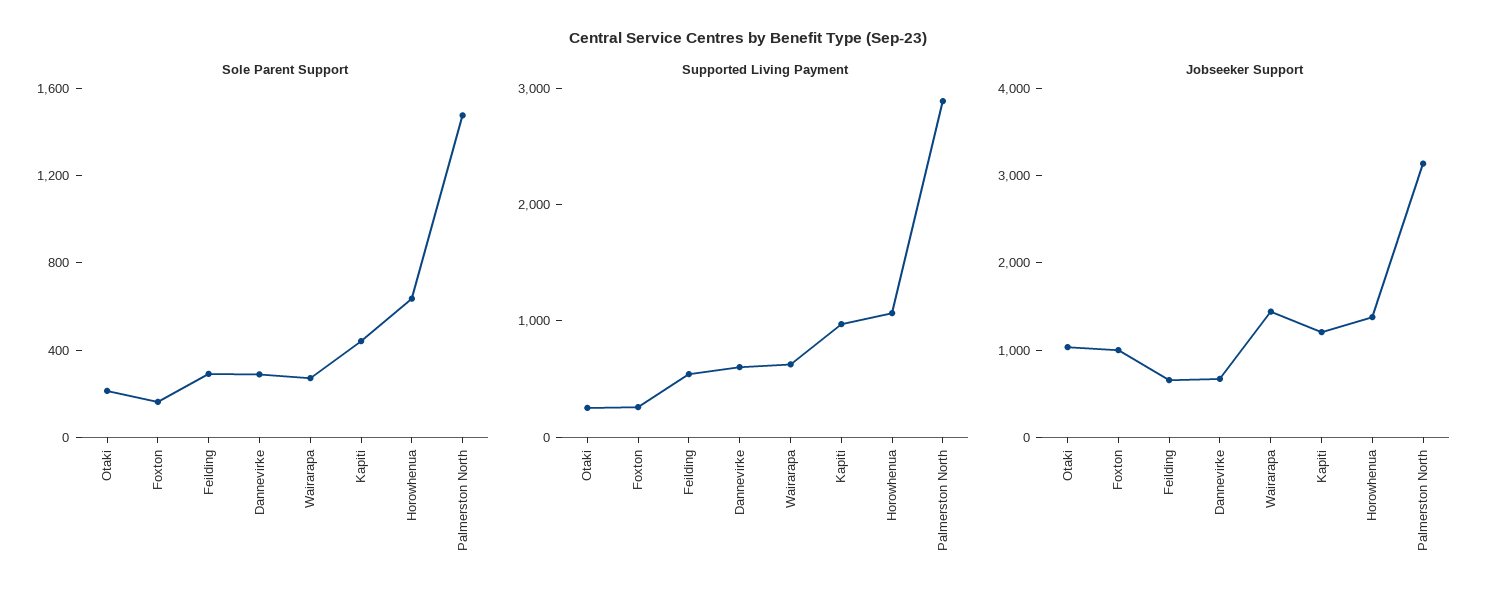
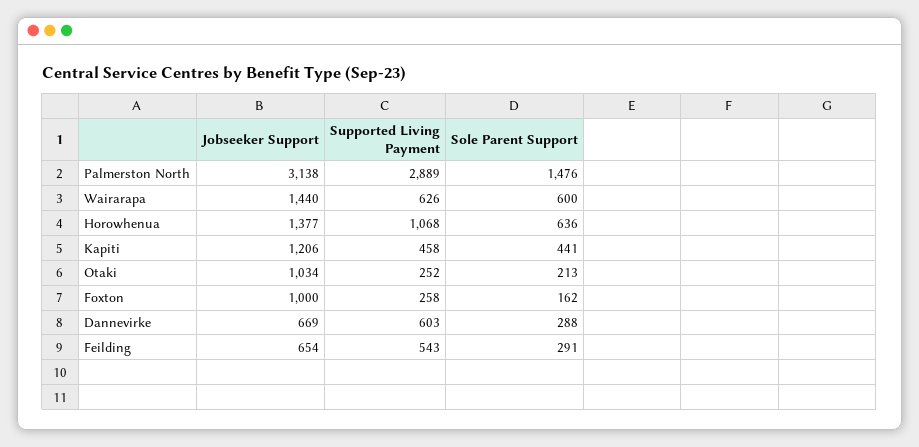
Sole Parent Support, Wairarapa: 300 -> 600
Supported Living Payment, Kapiti: 1000 -> 458

